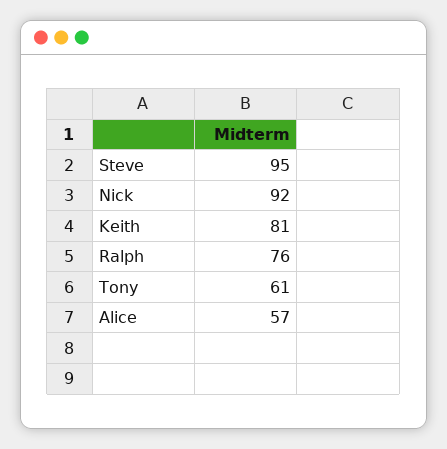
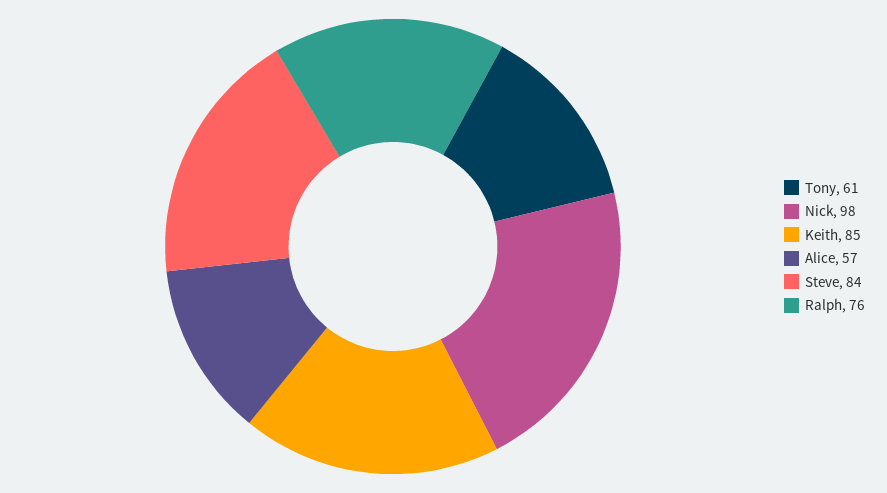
Steve: 95 -> 84
Nick: 92 -> 98
Keith: 81 -> 85

